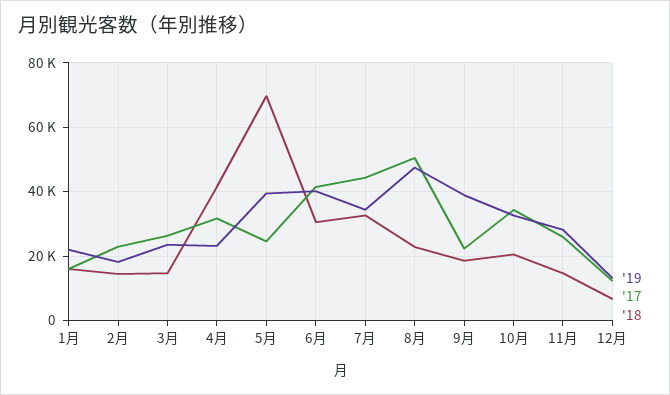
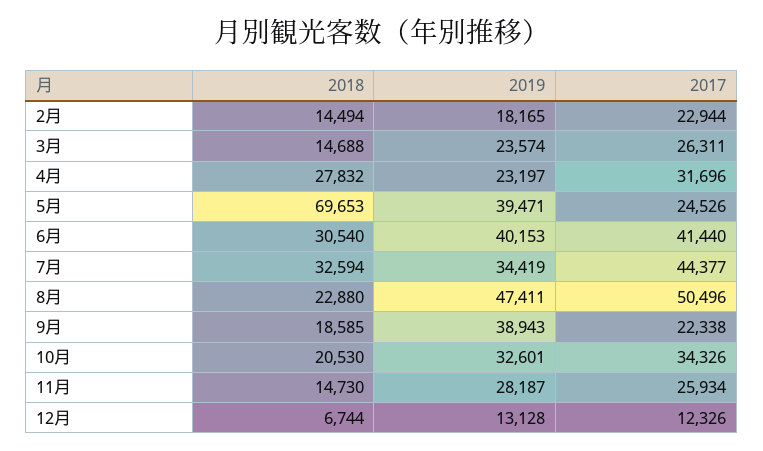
'19, 1月: 22000 -> none
'17, 1月: 16000 -> none
'18, 1月: 16000 -> none
'18, 4月: 42000 -> 27832

